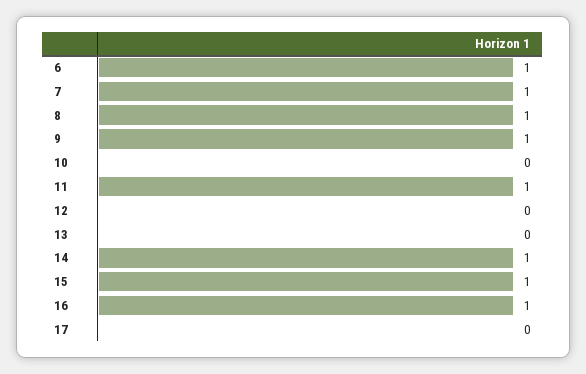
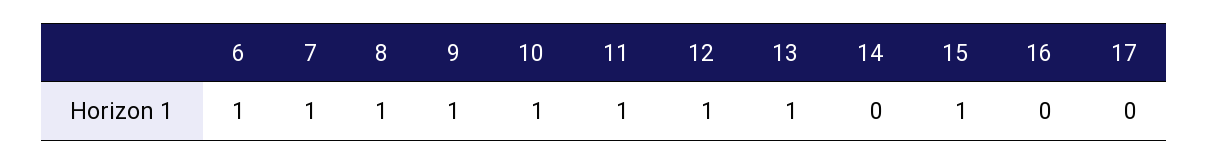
10: 0 -> 1
12: 0 -> 1
13: 0 -> 1
14: 1 -> 0
16: 1 -> 0

